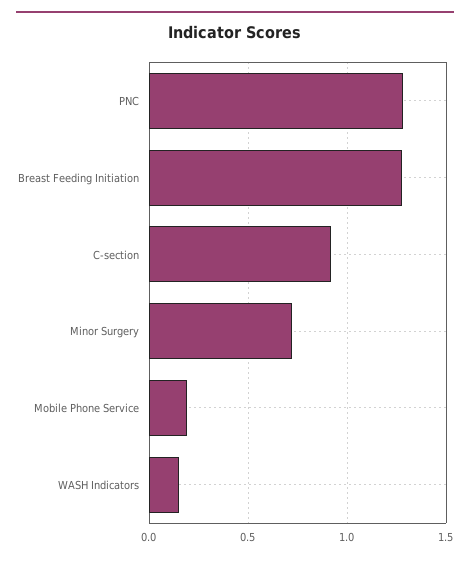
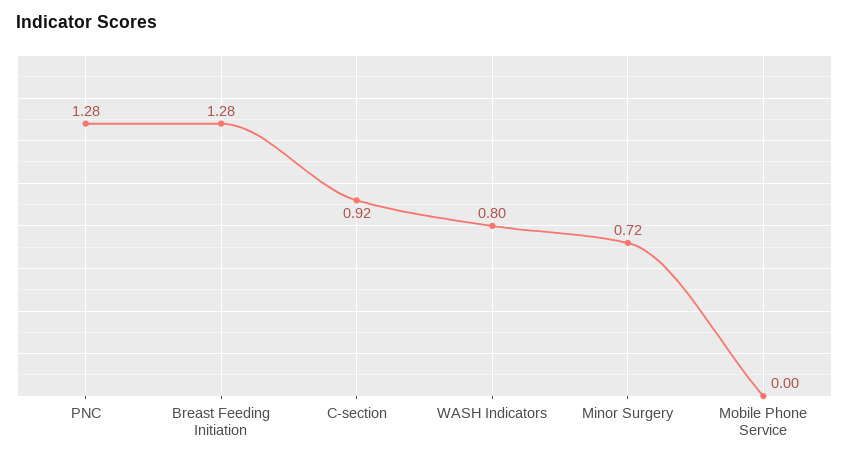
Mobile Phone Service: 0.2 -> 0
WASH Indicators: 0.15 -> 0.8

